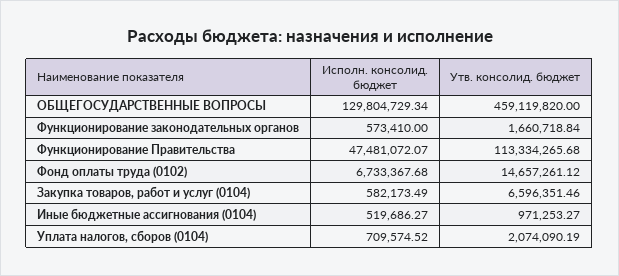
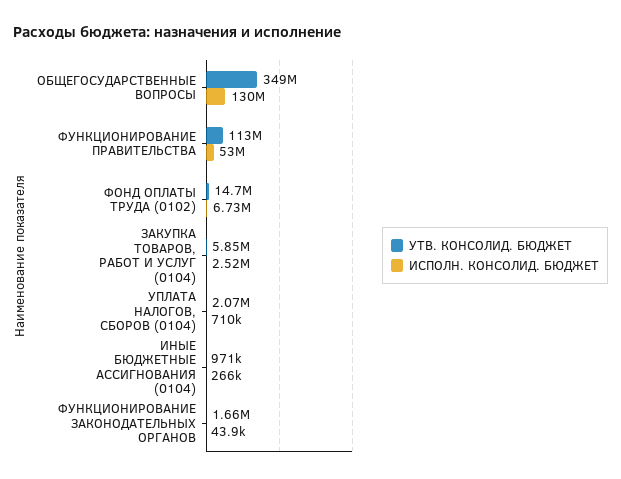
Утв. консолид. бюджет, ОБЩЕГОСУДАРСТВЕННЫЕ ВОПРОСЫ: 459119820 -> 349000000
Исполн. консолид. бюджет, Функционирование законодательных органов: 573410 -> 43900
Исполн. консолид. бюджет, Функционирование Правительства: 47481072.07 -> 53000000
Исполн. консолид. бюджет, Закупка товаров, работ и услуг (0104): 582173.49 -> 2520000
Утв. консолид. бюджет, Закупка товаров, работ и услуг (0104): 6596351.46 -> 5850000
Исполн. консолид. бюджет, Иные бюджетные ассигнования (0104): 519686.27 -> 266000

